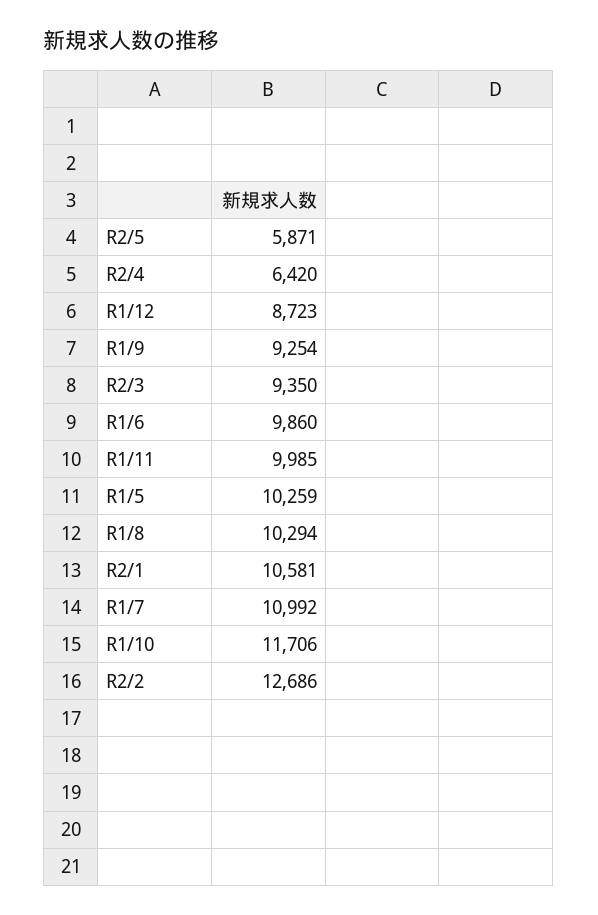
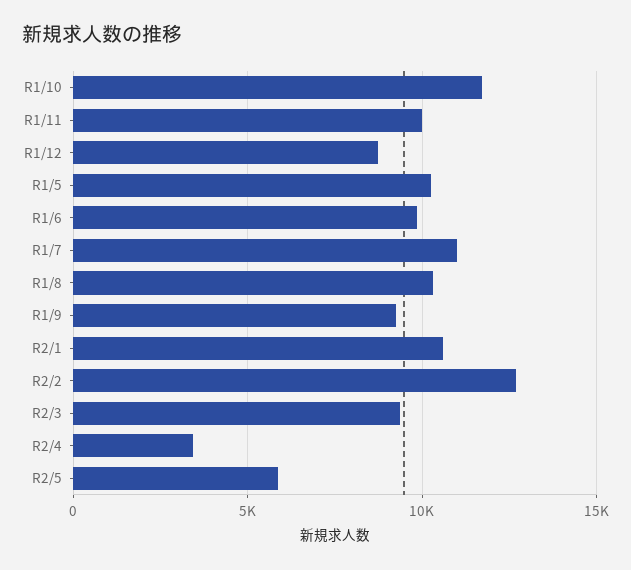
R2/4: 6420 -> 3500

